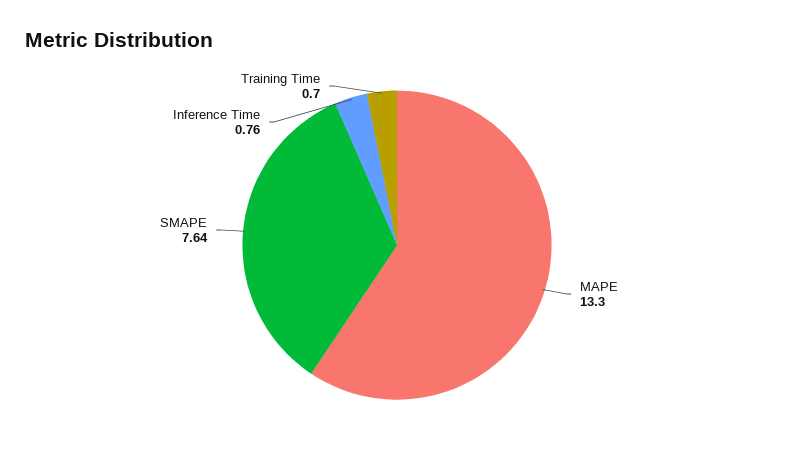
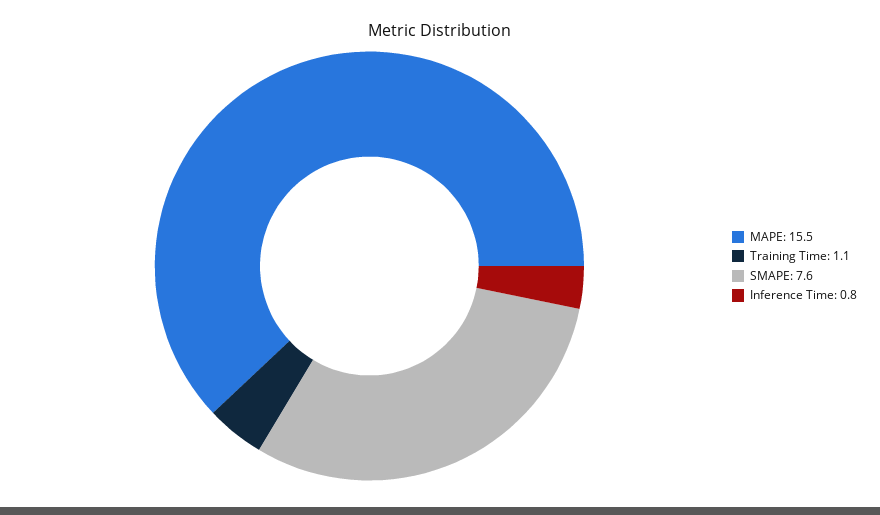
MAPE: 13.3 -> 15.5
Training Time: 0.7 -> 1.1

